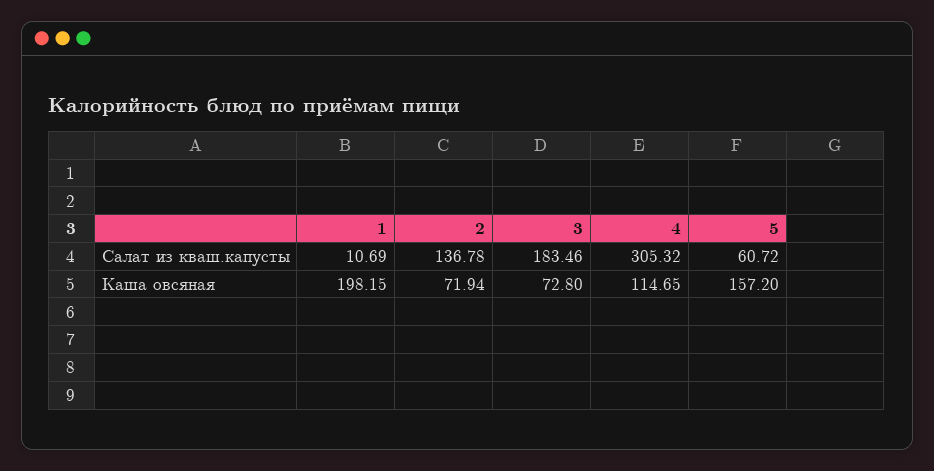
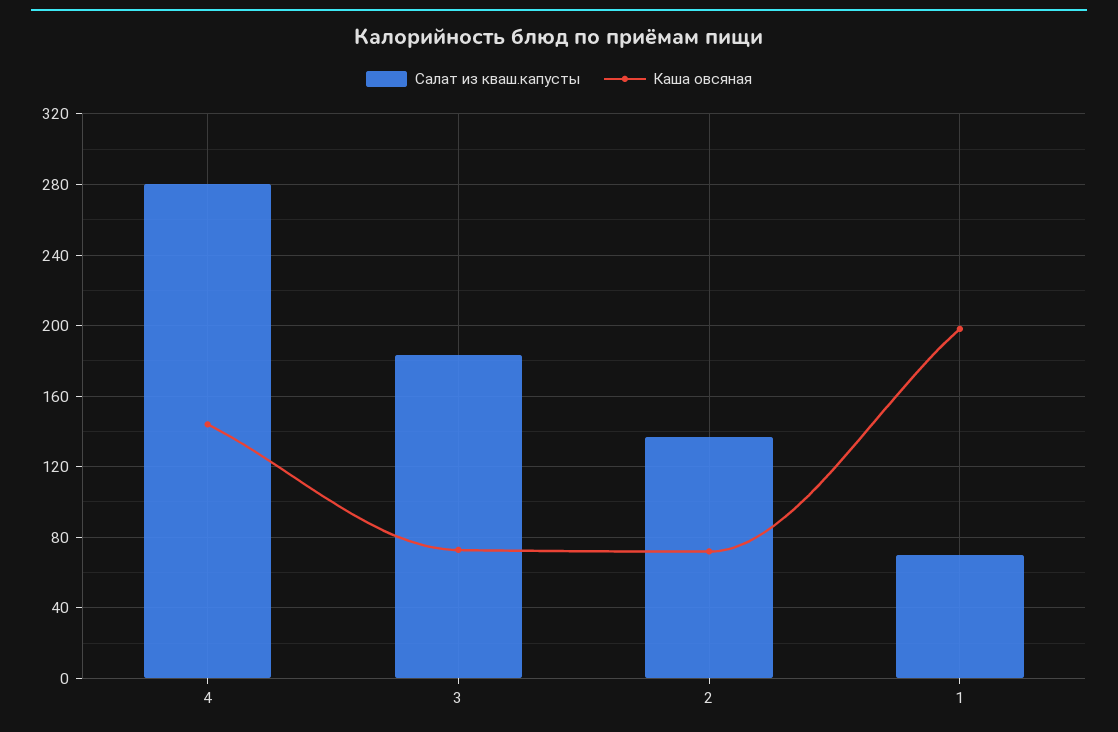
Салат из кваш.капусты, 1: 10.69 -> 70
Салат из кваш.капусты, 4: 305.32 -> 280
Салат из кваш.капусты, 5: 60.72 -> none
Каша овсяная, 4: 114.65 -> 145
Каша овсяная, 5: 157.2 -> none

